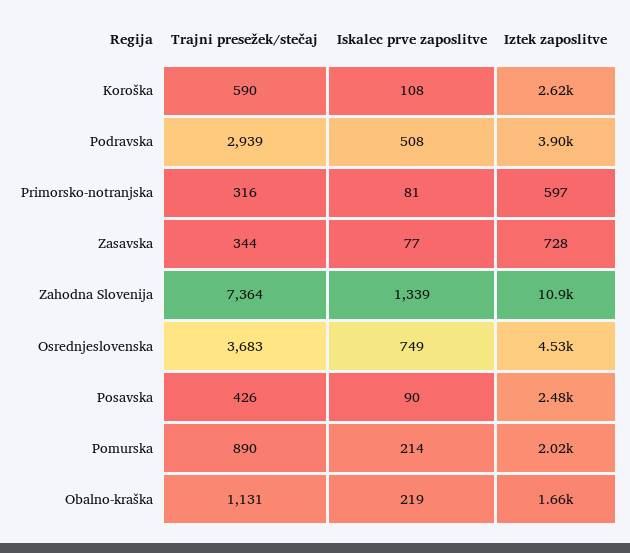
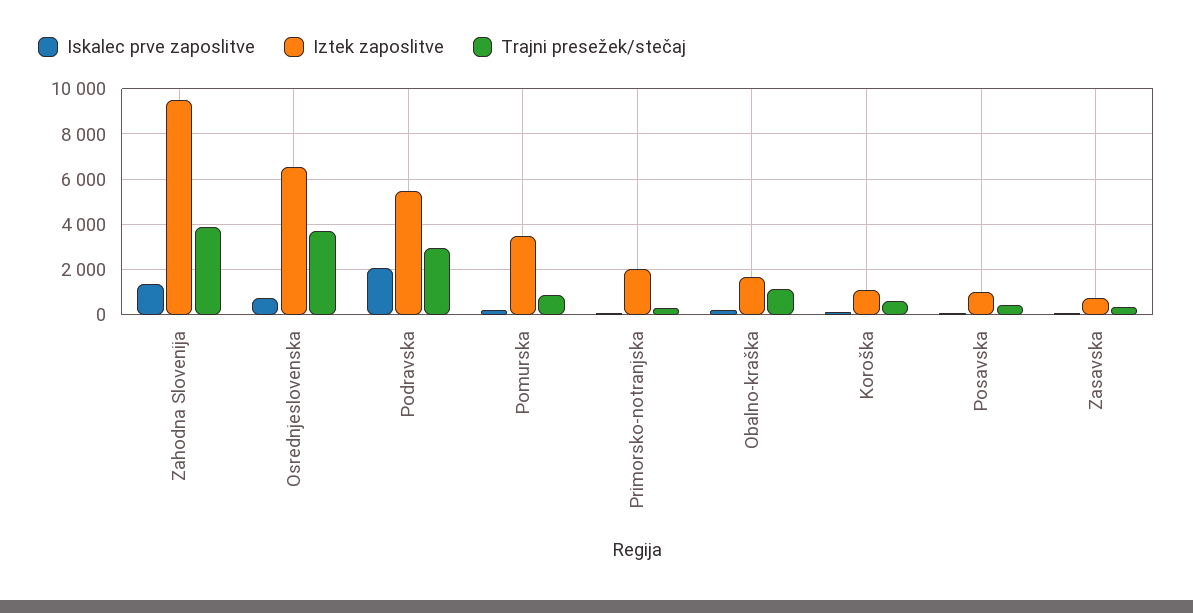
Iztek zaposlitve, Koroška: 2620 -> 1000
Iskalec prve zaposlitve, Podravska: 508 -> 2000
Iztek zaposlitve, Podravska: 3900 -> 5500
Iztek zaposlitve, Primorsko-notranjska: 597 -> 2000
Trajni presežek/stečaj, Zahodna Slovenija: 7364 -> 4000
Iztek zaposlitve, Zahodna Slovenija: 10900 -> 9500
Iztek zaposlitve, Osrednjeslovenska: 4530 -> 6500
Iztek zaposlitve, Posavska: 2480 -> 1000
Iztek zaposlitve, Pomurska: 2020 -> 3500

